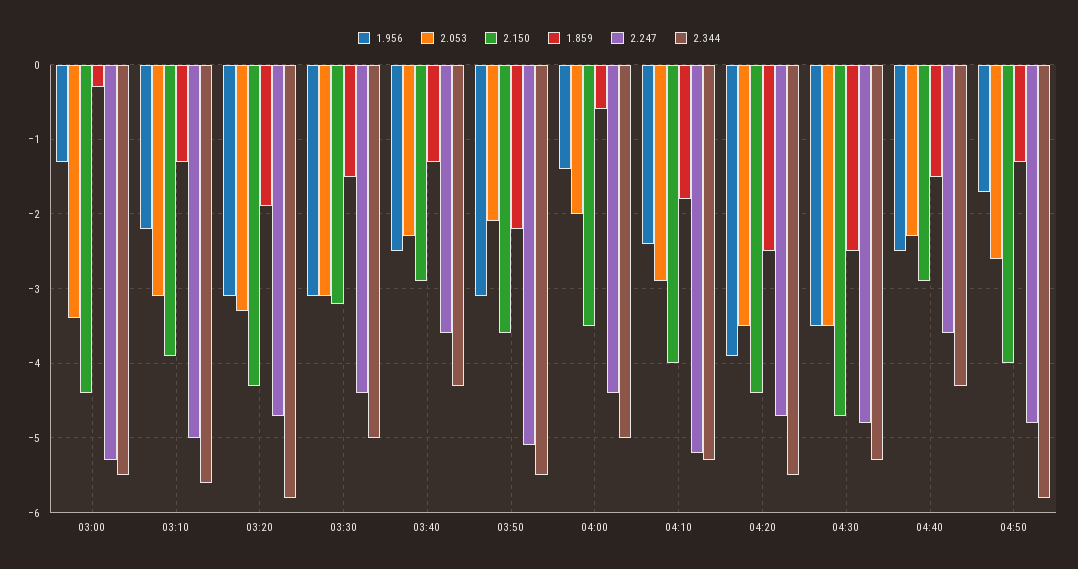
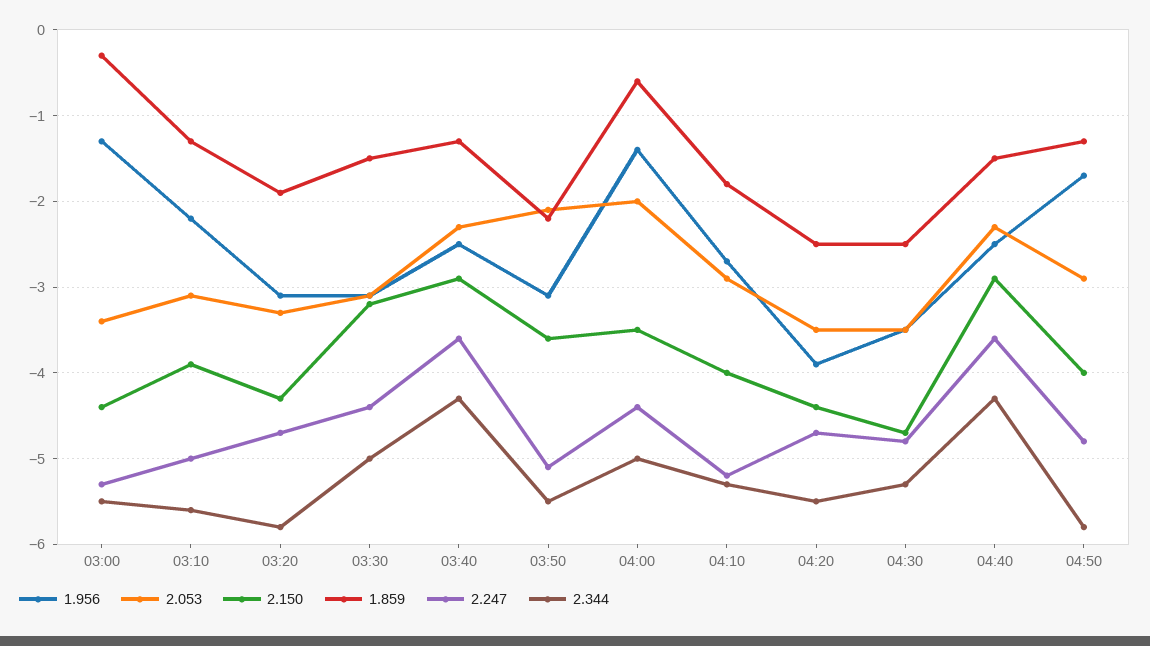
1.956, 04:10: -2.4 -> -2.7
2.053, 04:50: -2.6 -> -2.9

